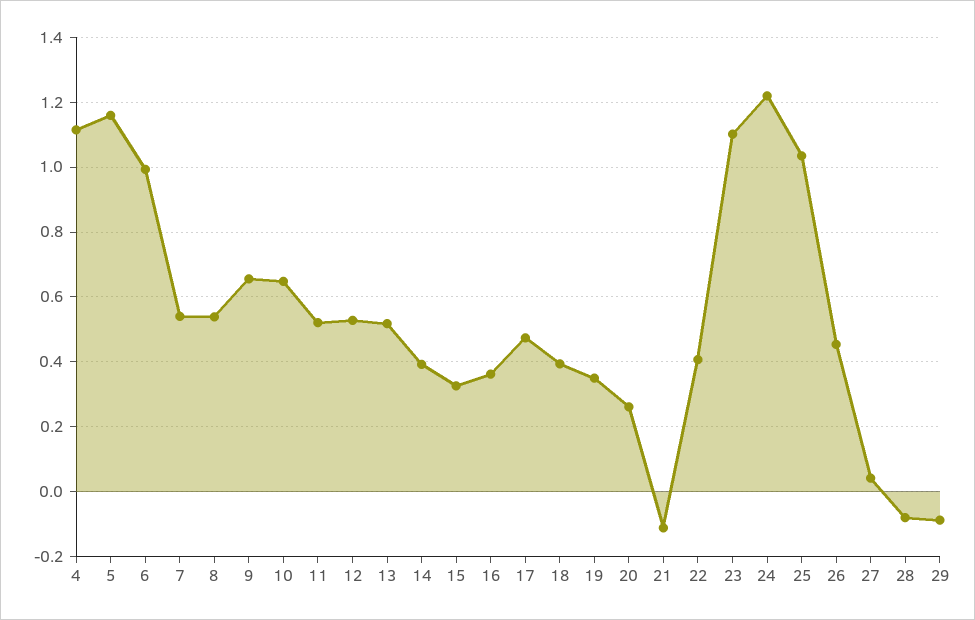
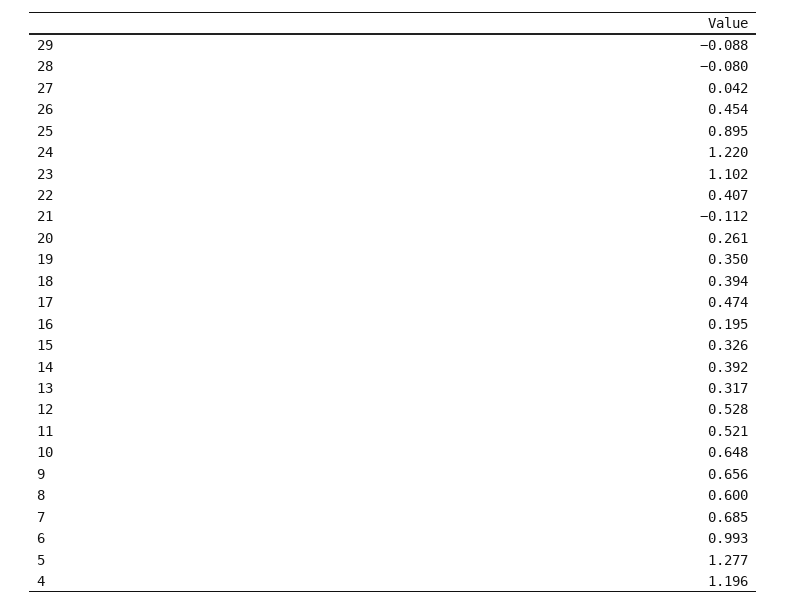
4: 1.12 -> 1.196
5: 1.16 -> 1.277
7: 0.54 -> 0.685
8: 0.54 -> 0.6
13: 0.52 -> 0.317
16: 0.36 -> 0.195
25: 1.04 -> 0.895

